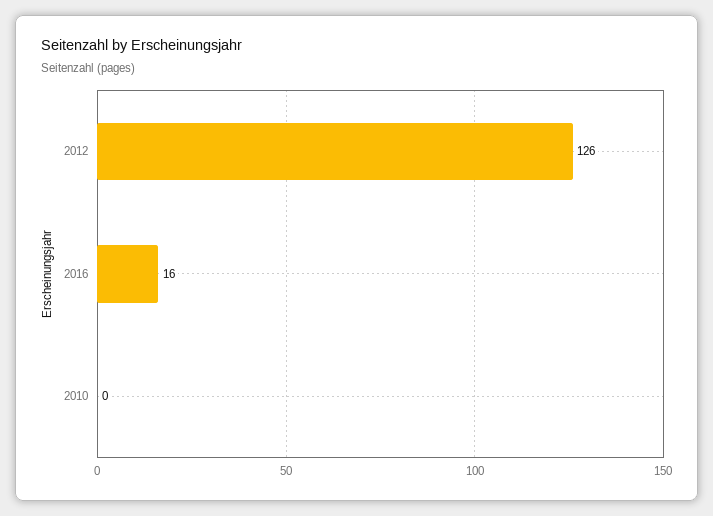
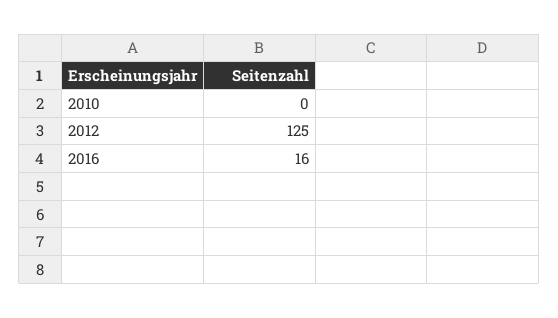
2012: 126 -> 125

